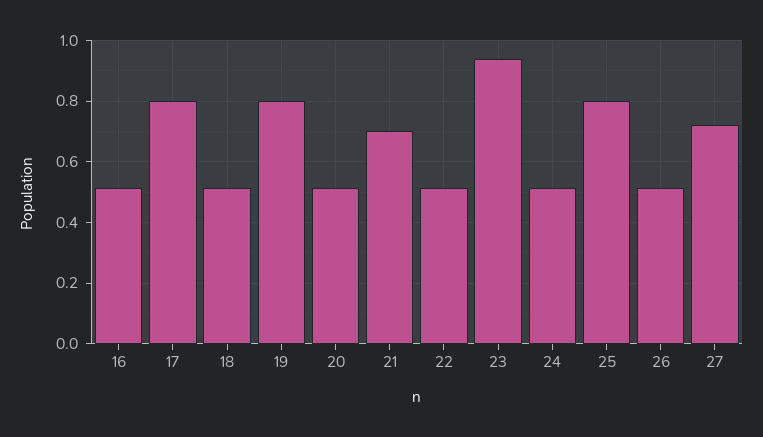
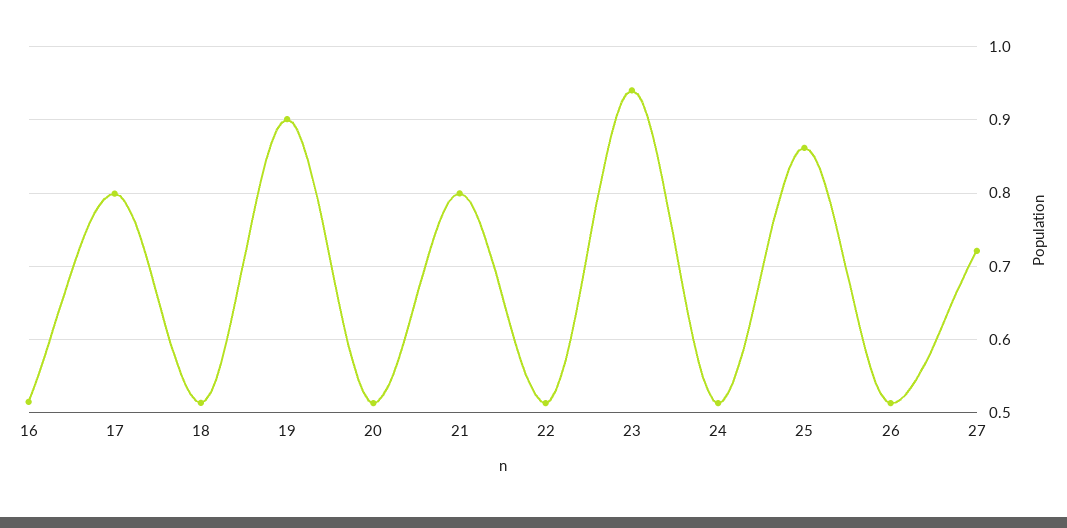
19: 0.8 -> 0.9
21: 0.7 -> 0.8
25: 0.8 -> 0.86

